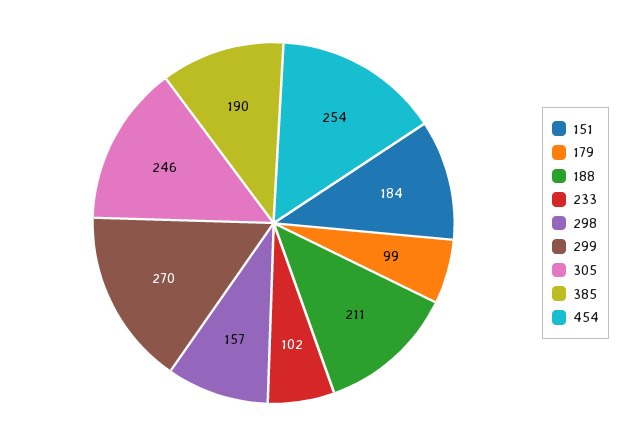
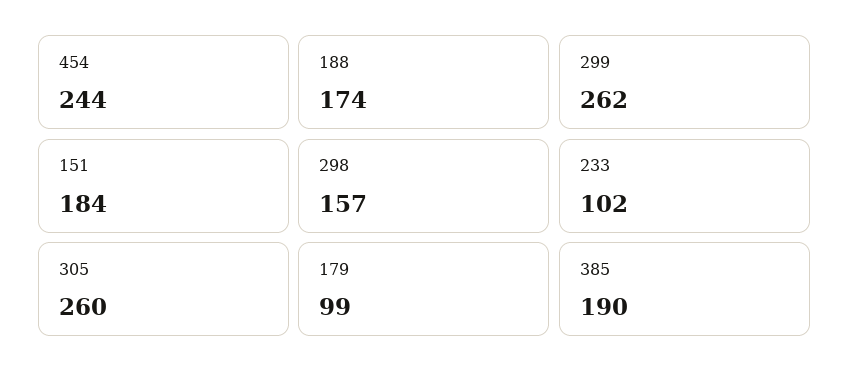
188: 211 -> 174
299: 270 -> 262
305: 246 -> 260
454: 254 -> 244

